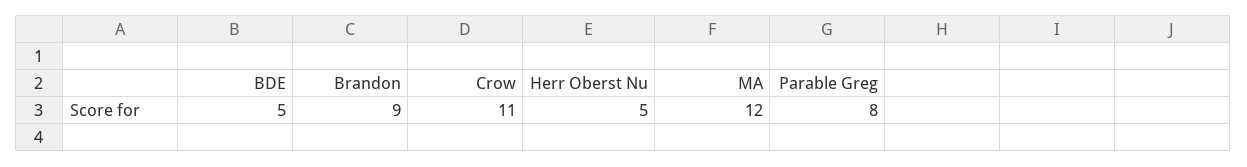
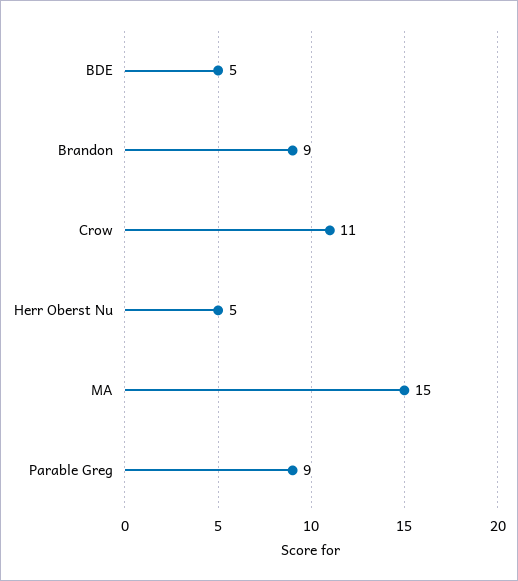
MA: 12 -> 15
Parable Greg: 8 -> 9

